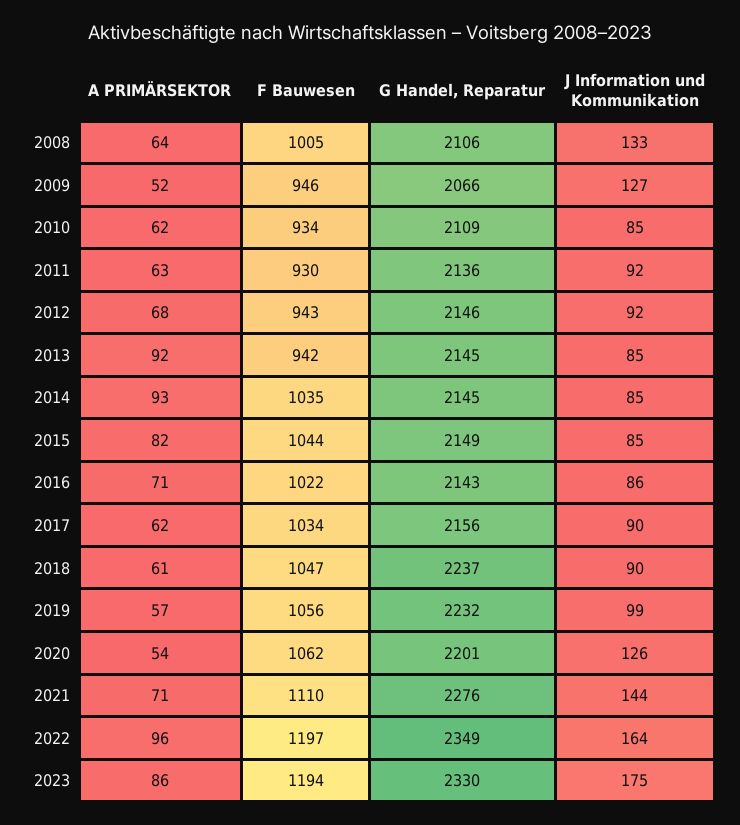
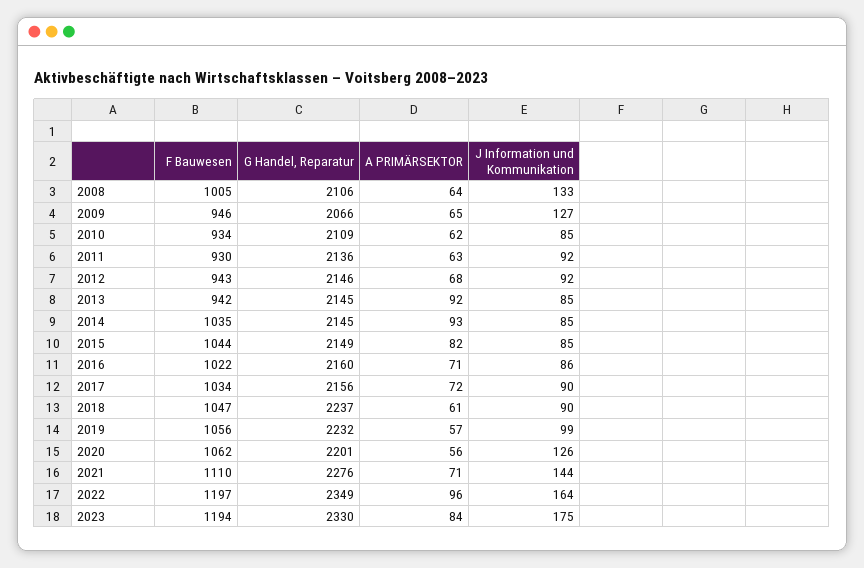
A PRIMÄRSEKTOR, 2009: 52 -> 65
G Handel, Reparatur, 2016: 2143 -> 2160
A PRIMÄRSEKTOR, 2017: 62 -> 72
A PRIMÄRSEKTOR, 2020: 54 -> 56
A PRIMÄRSEKTOR, 2023: 86 -> 84

